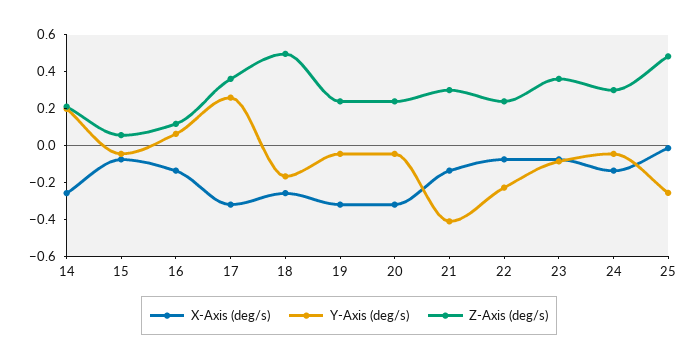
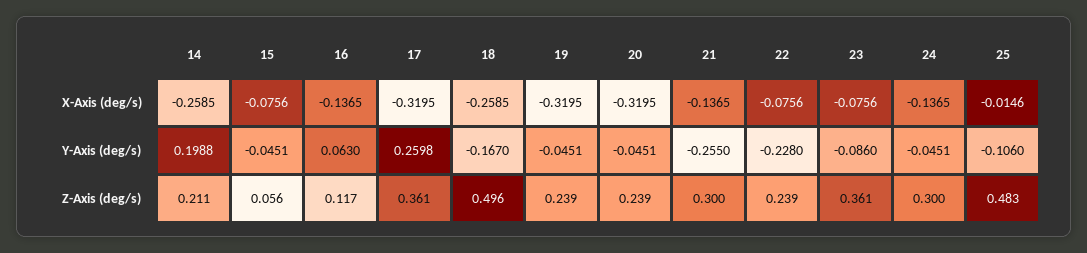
Y-Axis (deg/s), 21: -0.4 -> -0.255
Y-Axis (deg/s), 25: -0.25 -> -0.106

